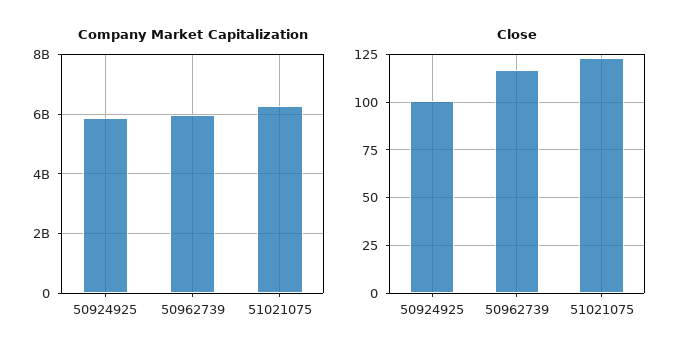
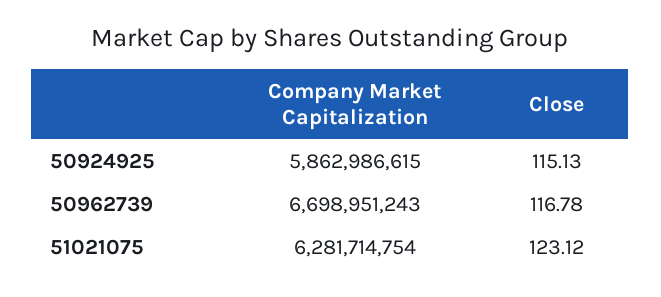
Company Market Capitalization, 50962739: 6000000000 -> 6698951243
Close, 50924925: 100 -> 115.13

